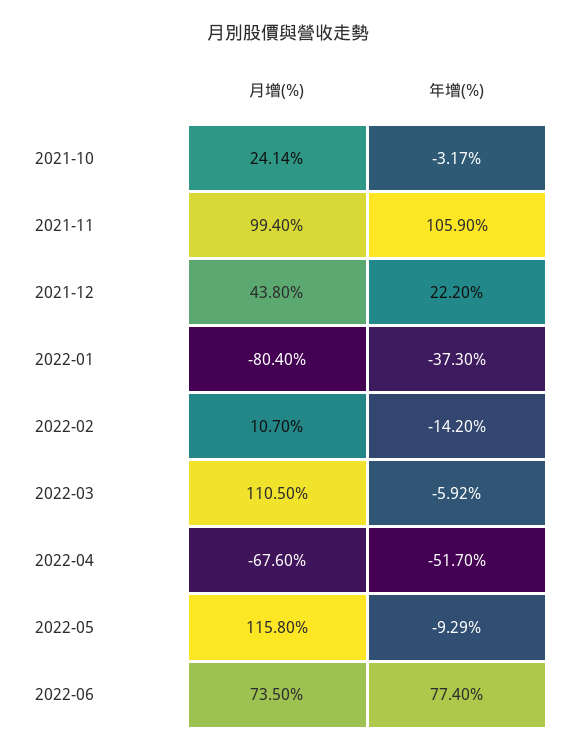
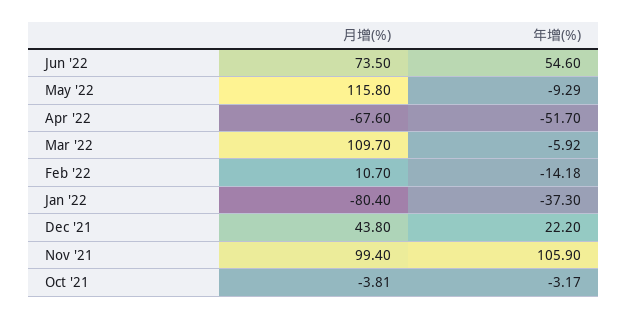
月增(%), 2021-10: 24.14 -> -3.81
年增(%), 2022-02: -14.2 -> -14.18
月增(%), 2022-03: 110.5 -> 109.7
年增(%), 2022-06: 77.4 -> 54.6

